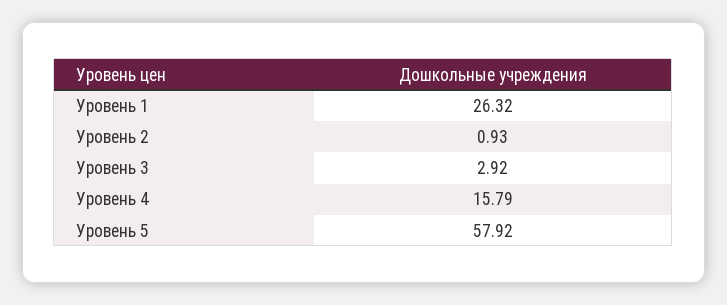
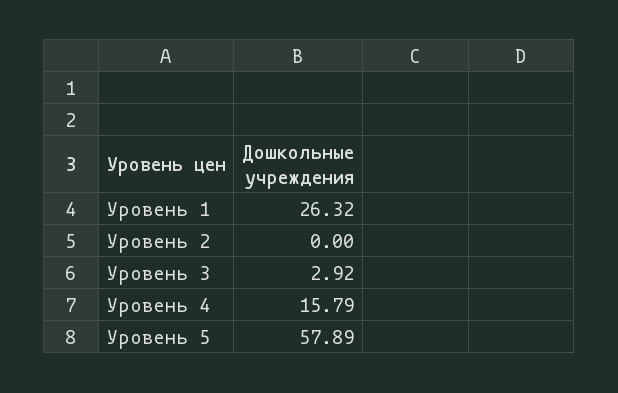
Уровень 2: 0.93 -> 0
Уровень 5: 57.92 -> 57.89

